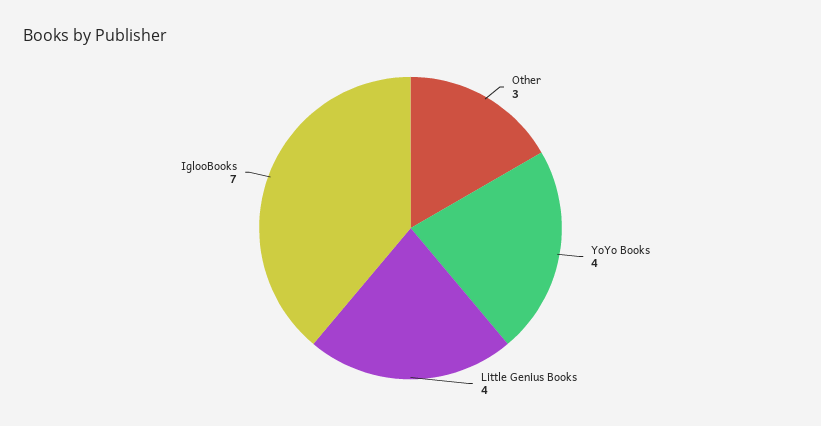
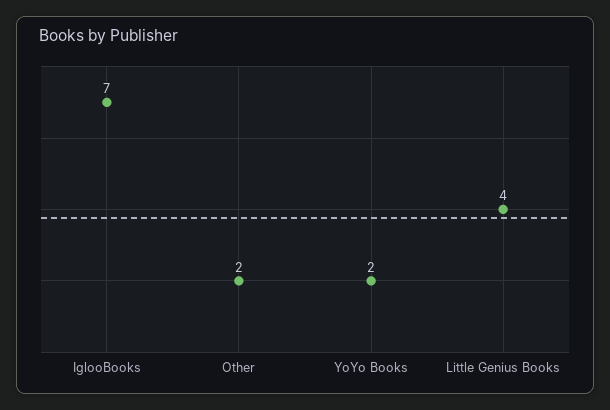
Other: 3 -> 2
YoYo Books: 4 -> 2

